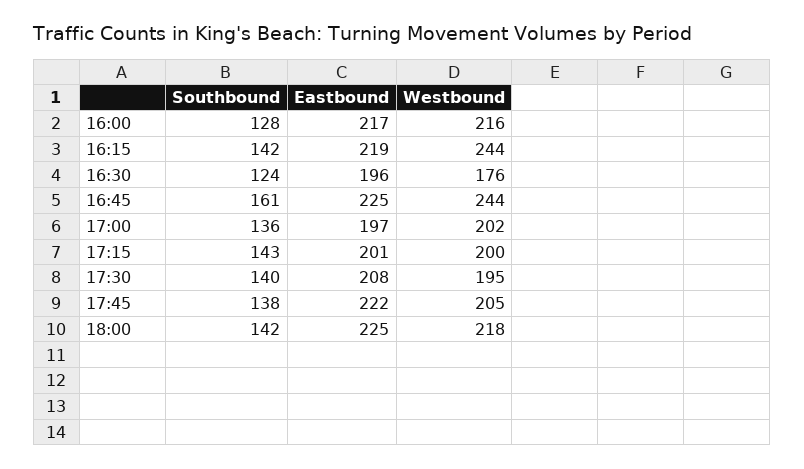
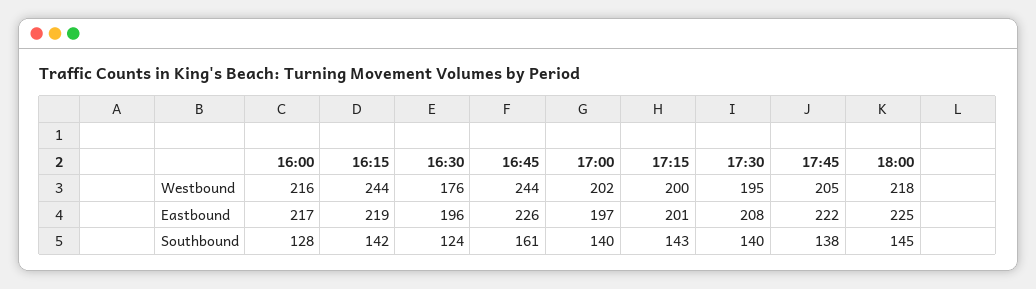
Eastbound, 16:45: 225 -> 226
Southbound, 17:00: 136 -> 140
Southbound, 18:00: 142 -> 145

